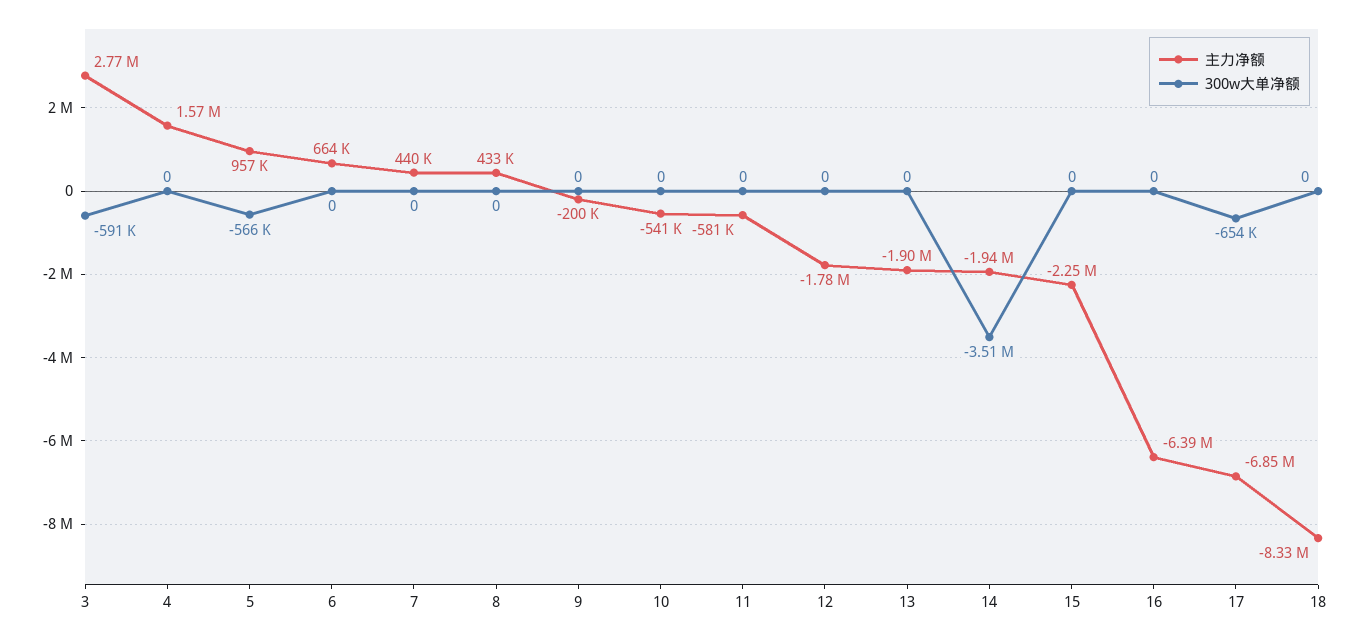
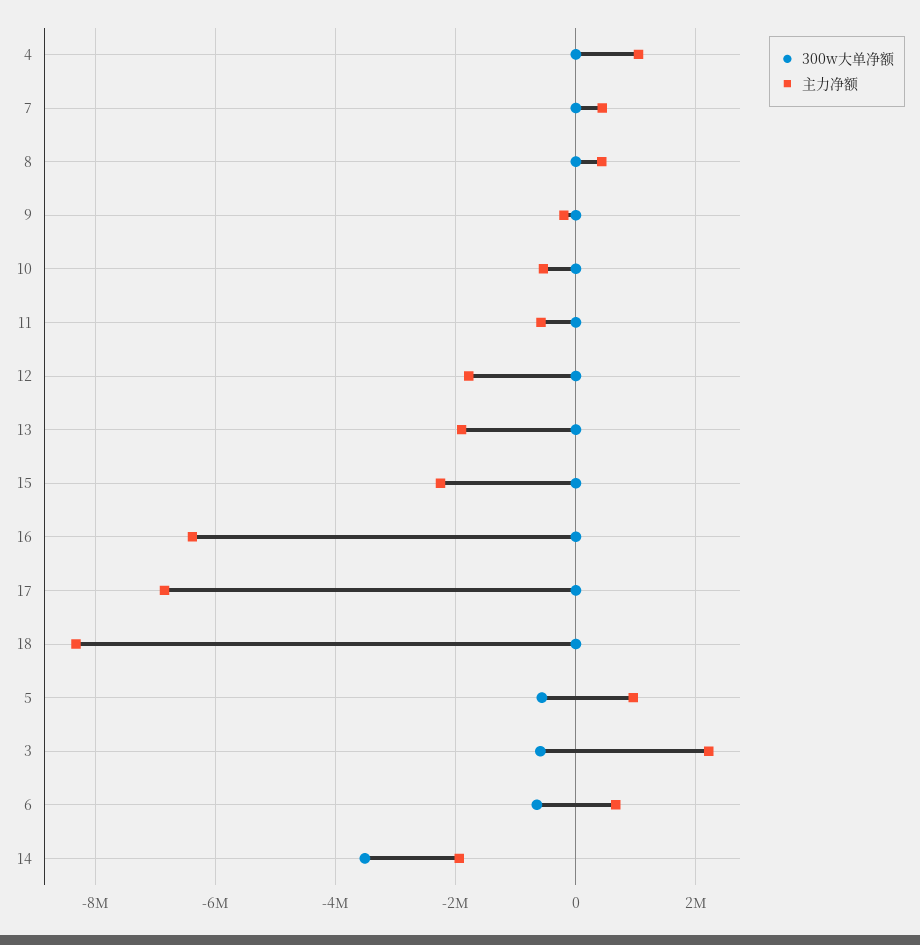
主力净额, 3: 2770000 -> 2200000
主力净额, 4: 1570000 -> 1000000
300w大单净额, 6: 0 -> -600000
300w大单净额, 17: -654000 -> 0

